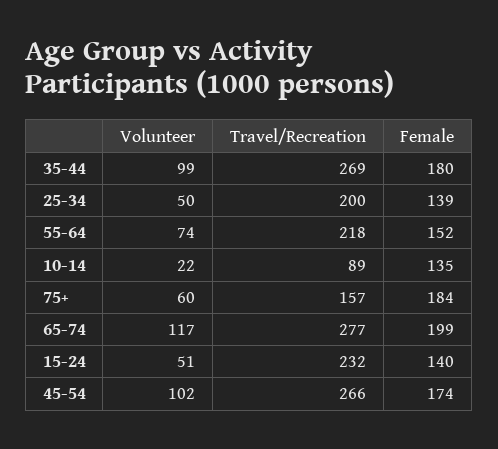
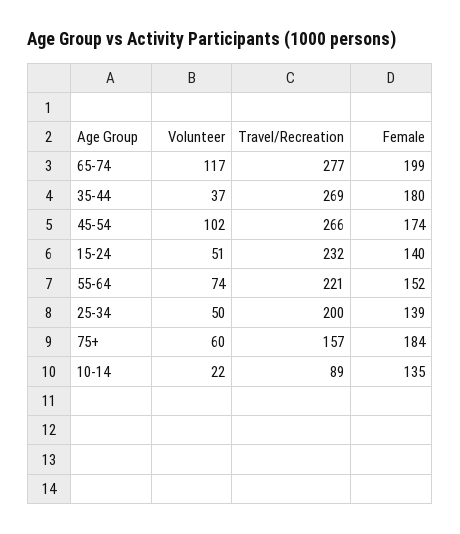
Volunteer, 35-44: 99 -> 37
Travel/Recreation, 55-64: 218 -> 221

